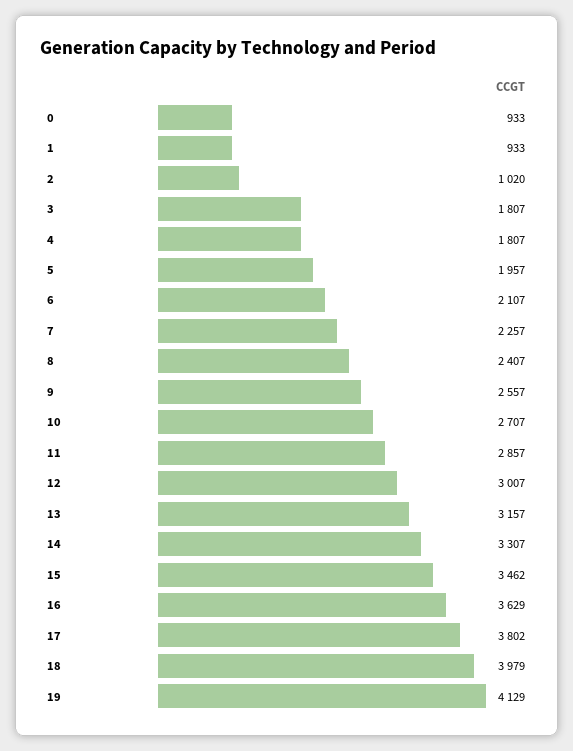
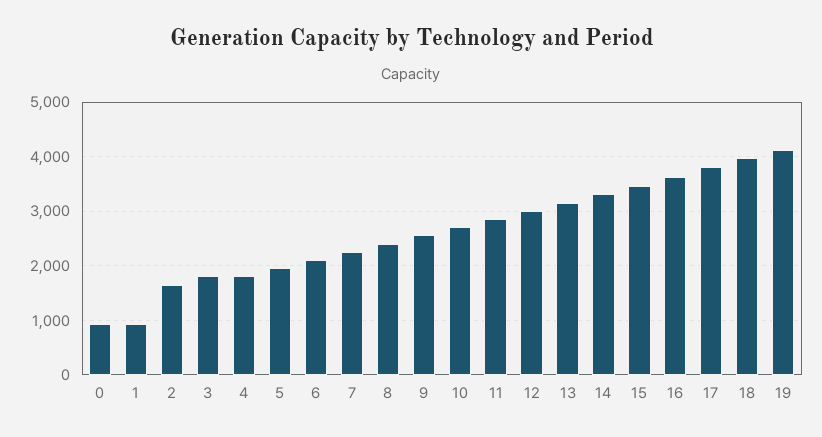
2: 1020 -> 1600

